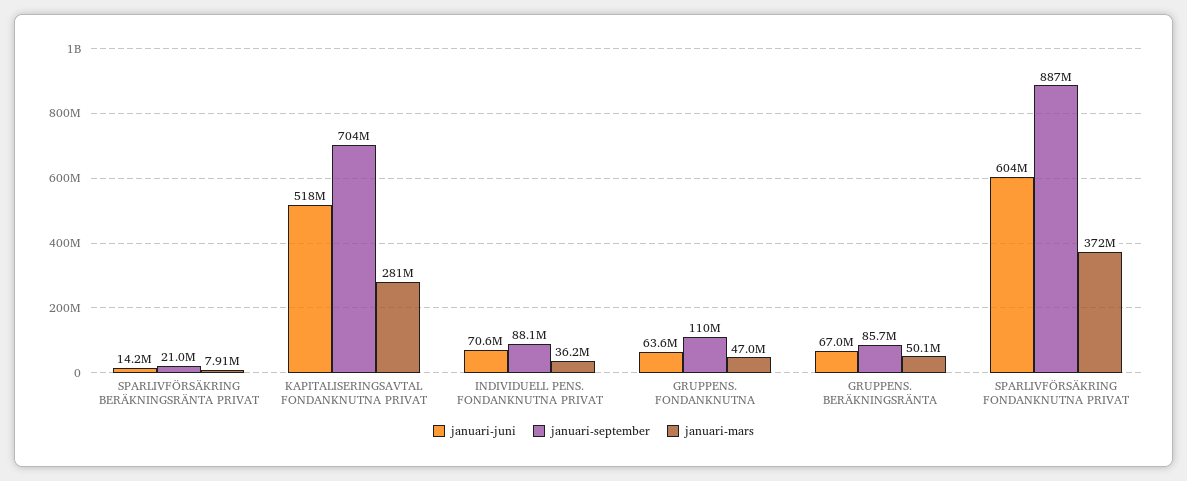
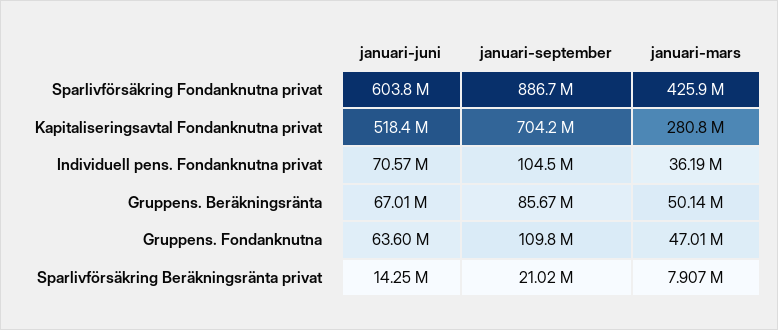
januari-september, INDIVIDUELL PENS. FONDANKNUTNA PRIVAT: 88100000 -> 104500000
januari-mars, SPARLIVFÖRSÄKRING FONDANKNUTNA PRIVAT: 372000000 -> 425900000

